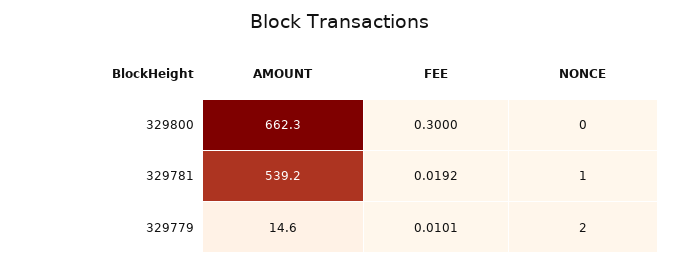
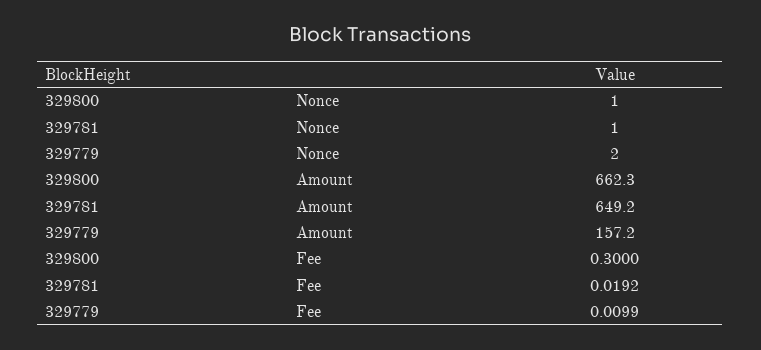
NONCE, 329800: 0 -> 1
AMOUNT, 329781: 539.2 -> 649.2
AMOUNT, 329779: 14.6 -> 157.2
FEE, 329779: 0.0101 -> 0.0099

